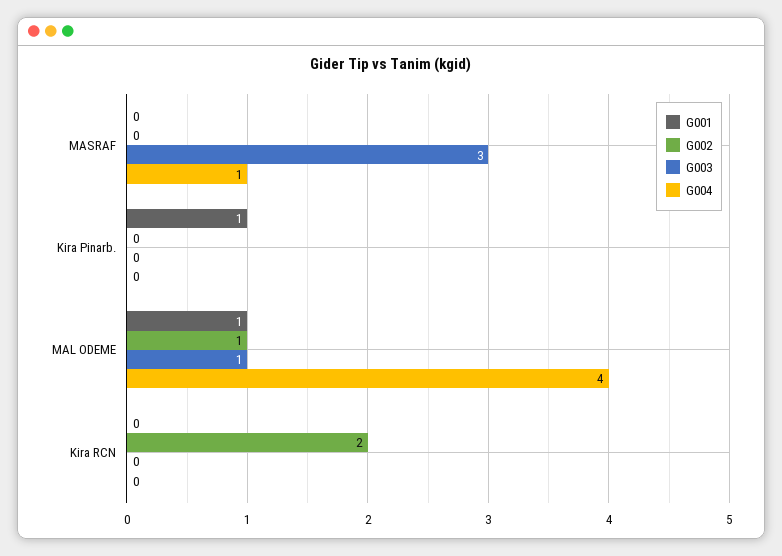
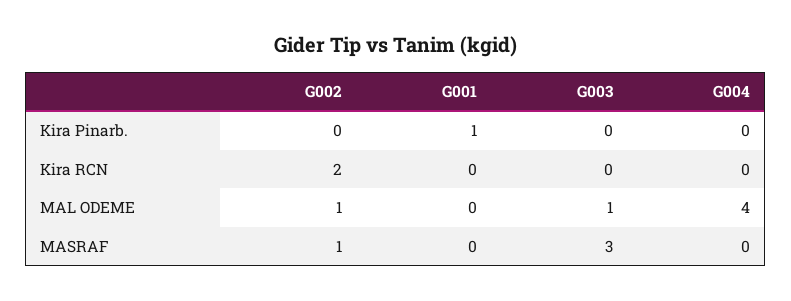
G002, MASRAF: 0 -> 1
G004, MASRAF: 1 -> 0
G001, MAL ODEME: 1 -> 0

